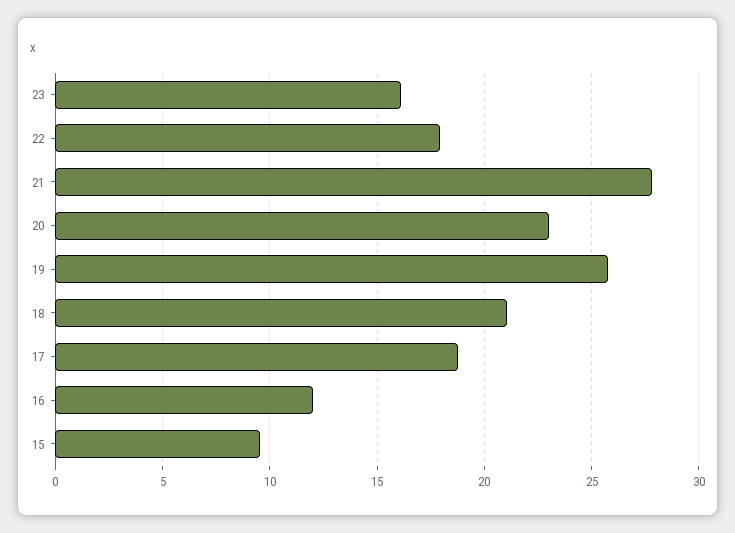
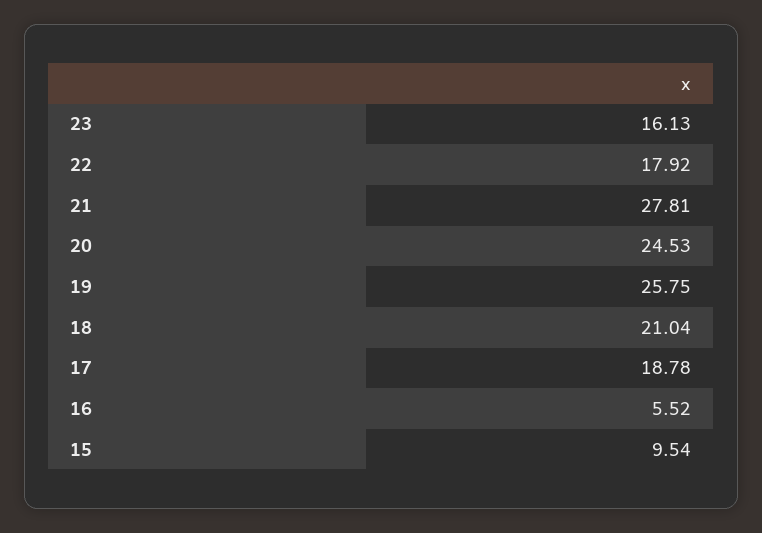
20: 23 -> 24.53
16: 12 -> 5.52

